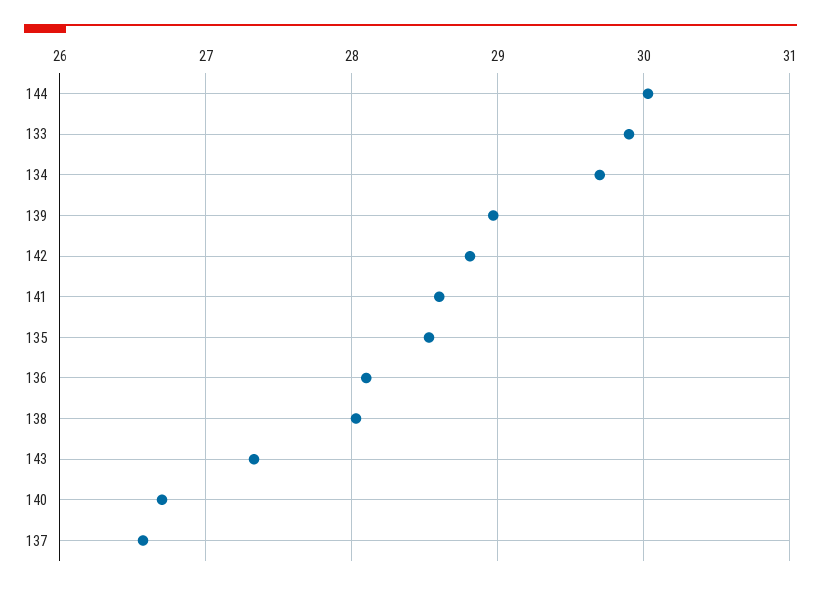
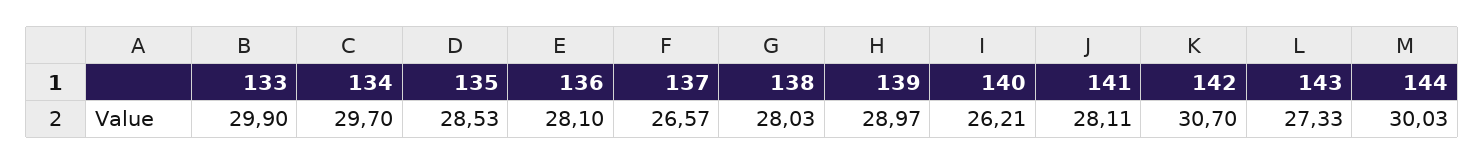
142: 28.8 -> 30.7
141: 28.6 -> 28.11
140: 26.7 -> 26.21

